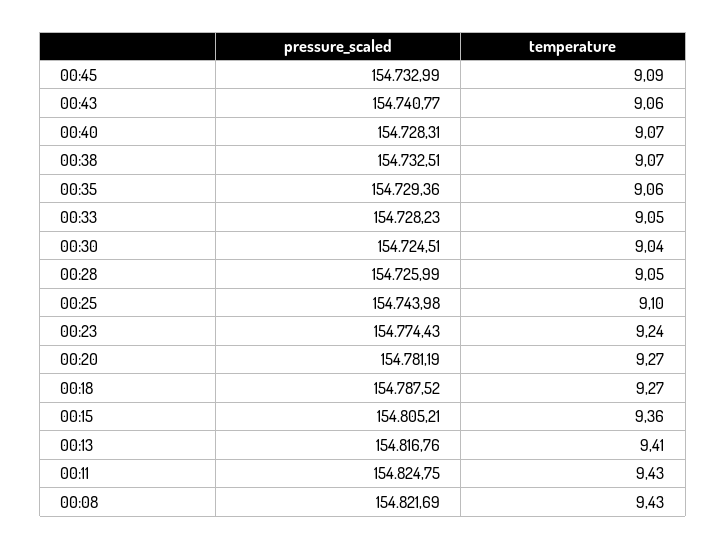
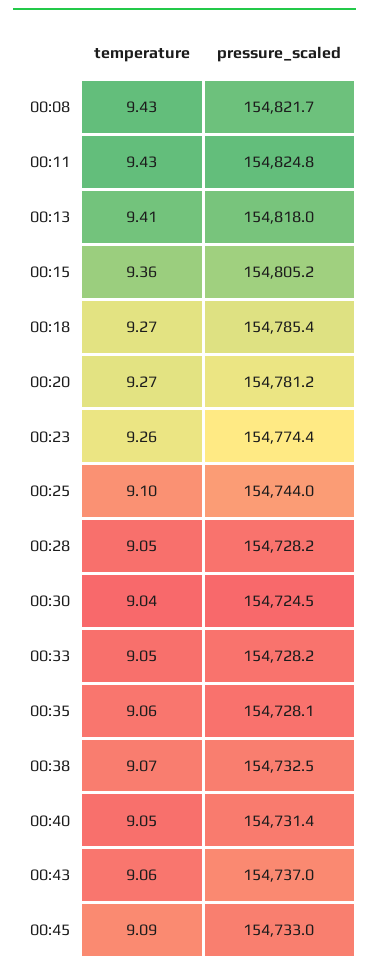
pressure_scaled, 00:43: 154740.77 -> 154737
pressure_scaled, 00:40: 154728.31 -> 154731.4
temperature, 00:40: 9.07 -> 9.05
pressure_scaled, 00:35: 154729.36 -> 154728.1
pressure_scaled, 00:28: 154725.99 -> 154728.2
temperature, 00:23: 9.24 -> 9.26
pressure_scaled, 00:18: 154787.52 -> 154785.4
pressure_scaled, 00:13: 154816.76 -> 154818

